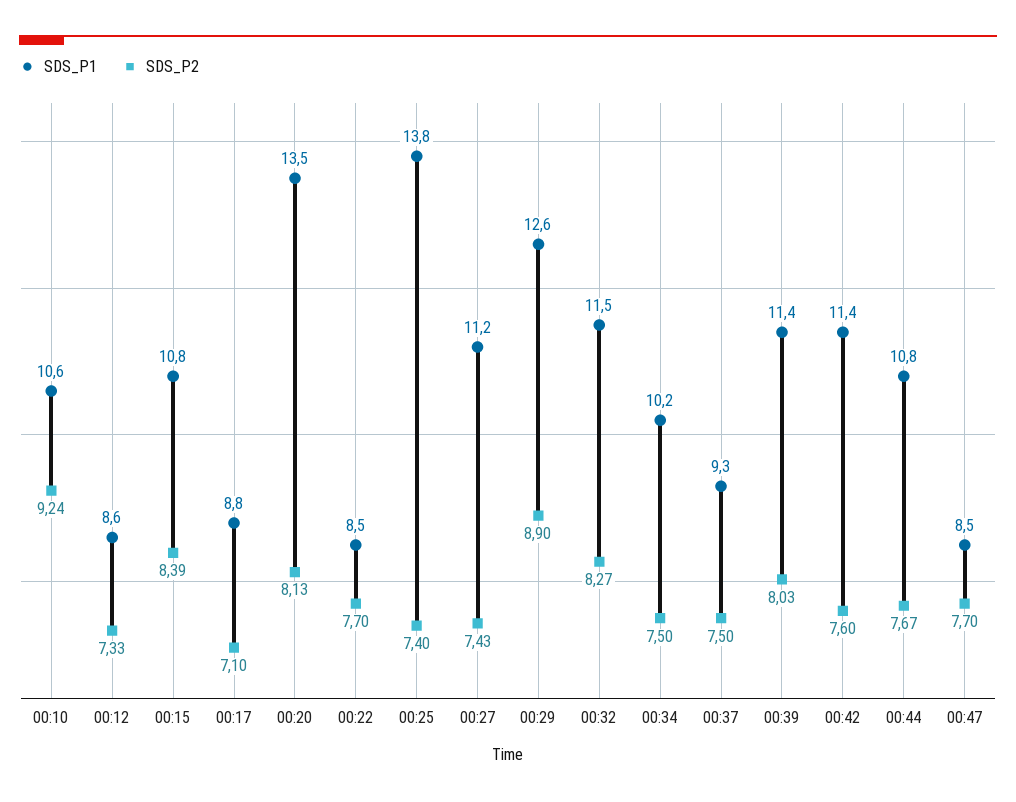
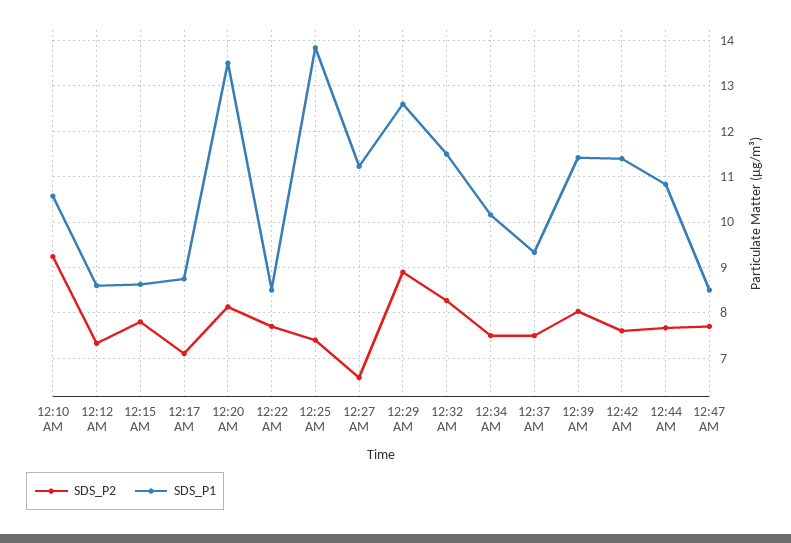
SDS_P1, 00:15: 10.8 -> 8.6
SDS_P2, 00:15: 8.39 -> 7.8
SDS_P2, 00:27: 7.43 -> 6.6

